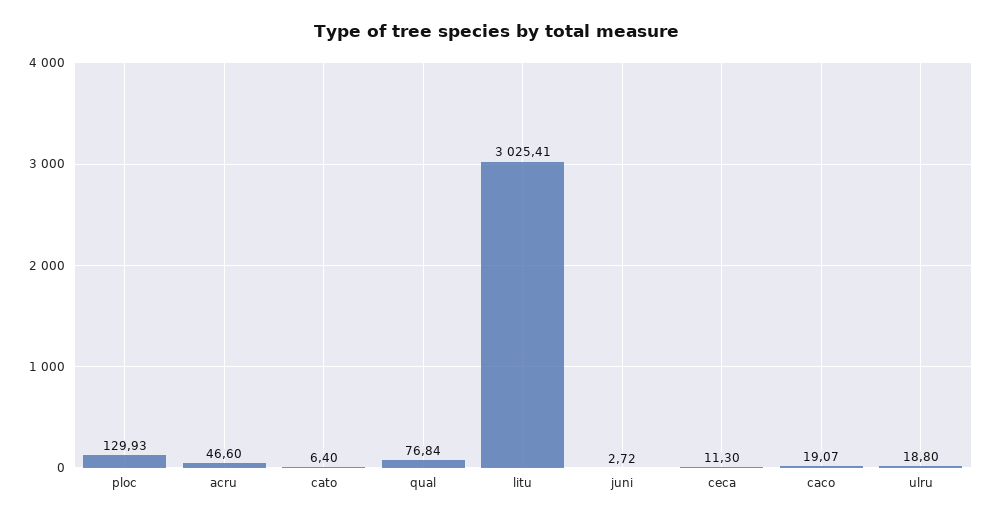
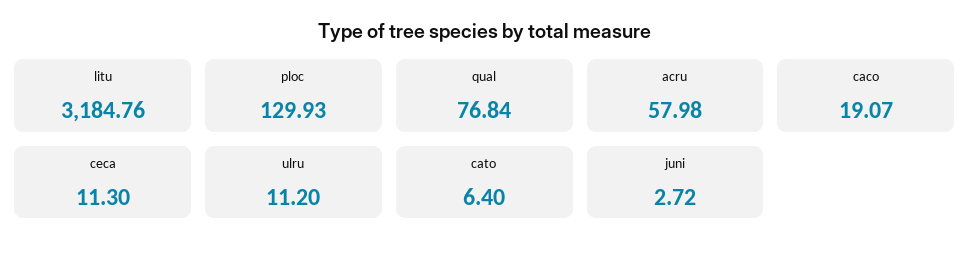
acru: 46.6 -> 57.98
litu: 3025.41 -> 3184.76
ulru: 18.8 -> 11.2

